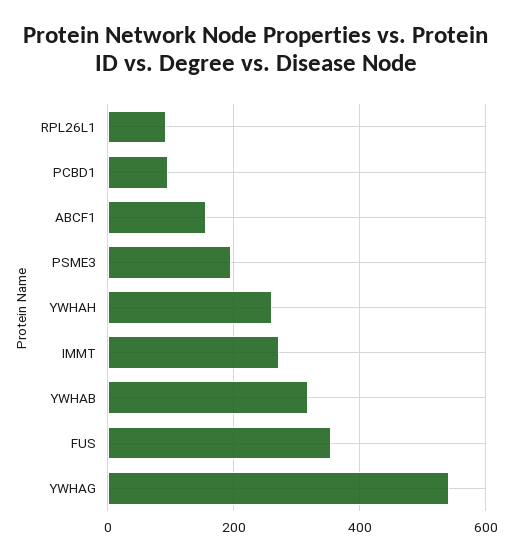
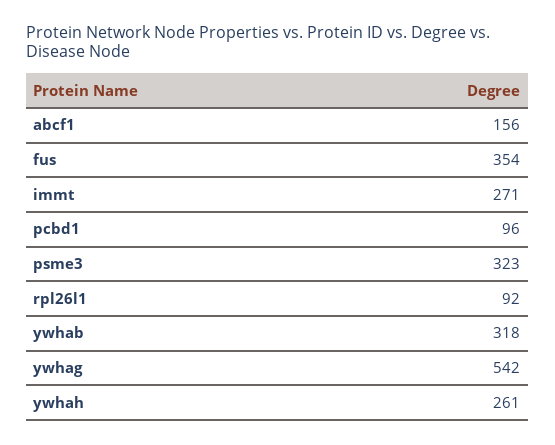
PSME3: 200 -> 323

